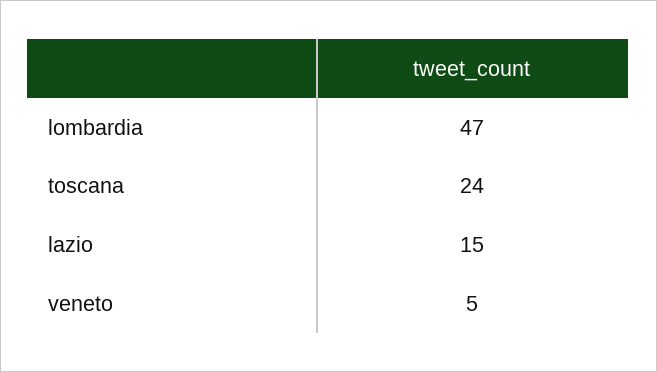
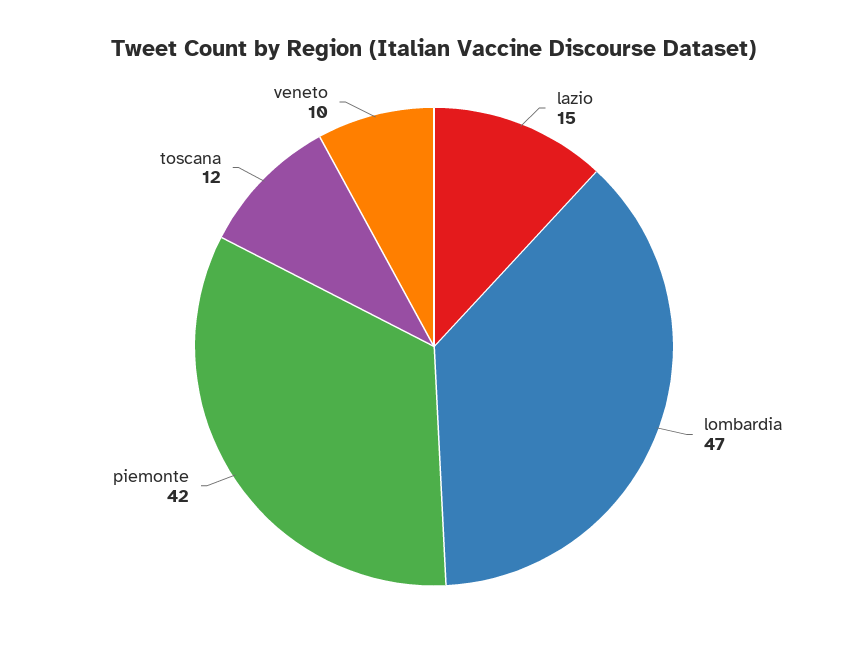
toscana: 24 -> 12
veneto: 5 -> 10
piemonte: none -> 42

